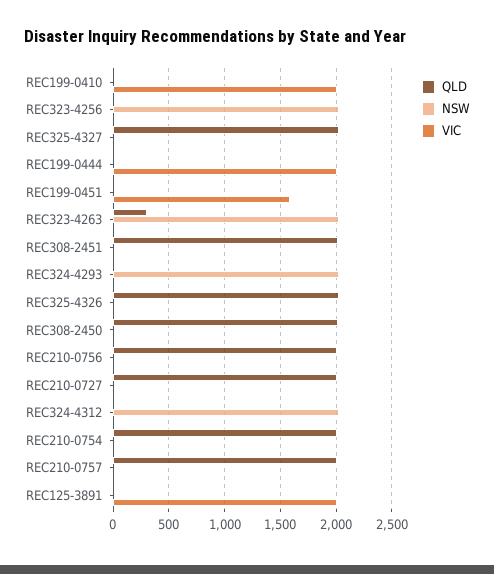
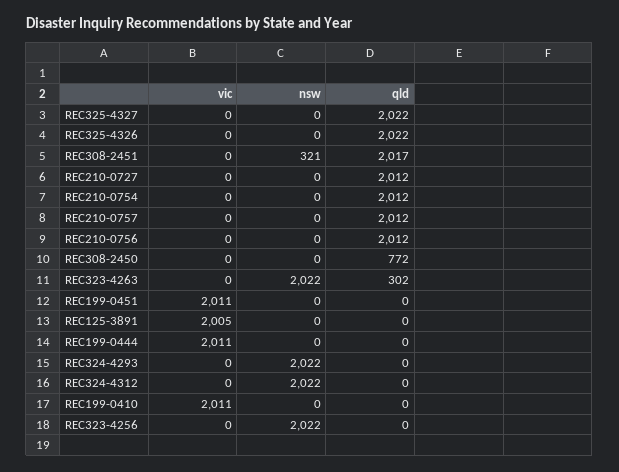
VIC, REC199-0451: 1600 -> 2011
NSW, REC308-2451: 0 -> 321
QLD, REC308-2450: 2000 -> 772

